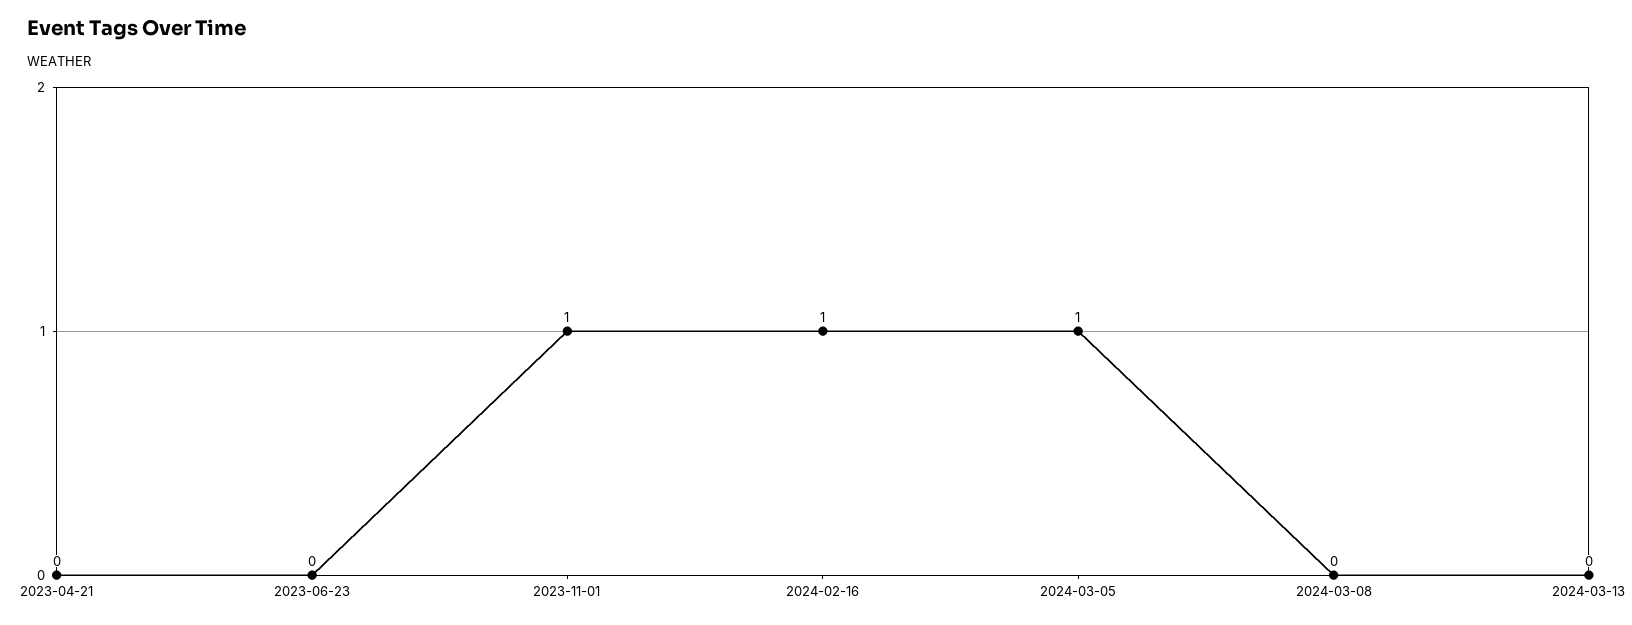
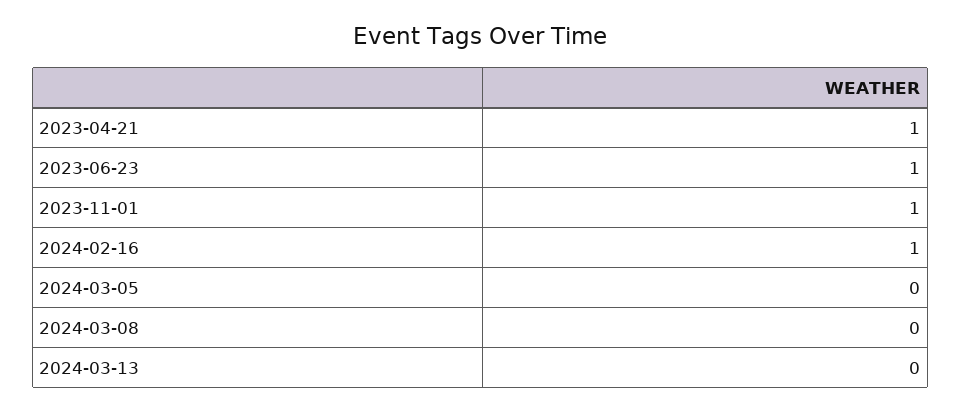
2023-04-21: 0 -> 1
2023-06-23: 0 -> 1
2024-03-05: 1 -> 0

